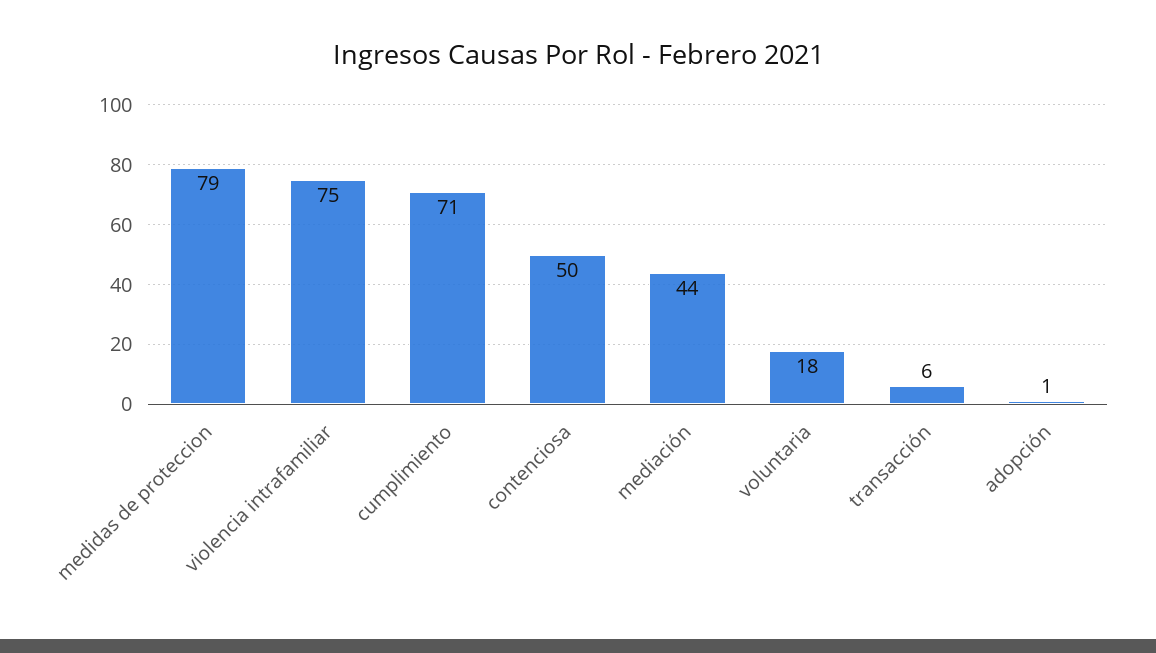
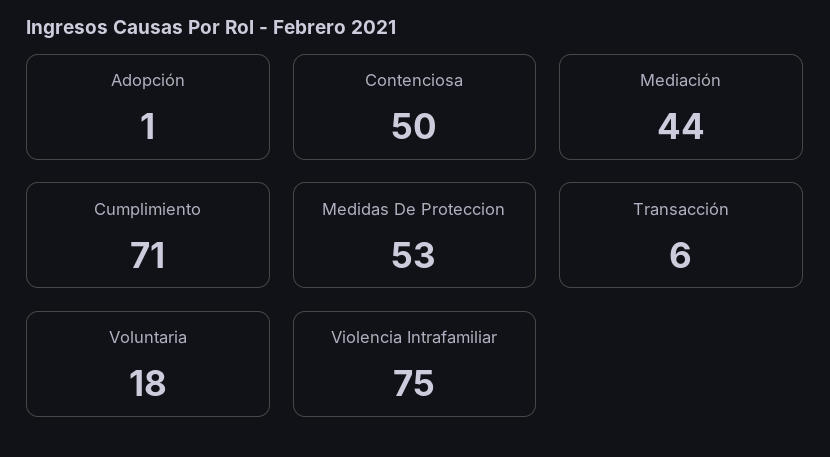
medidas de proteccion: 79 -> 53

